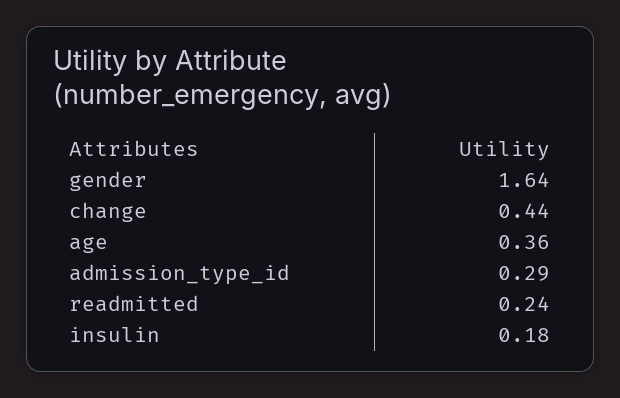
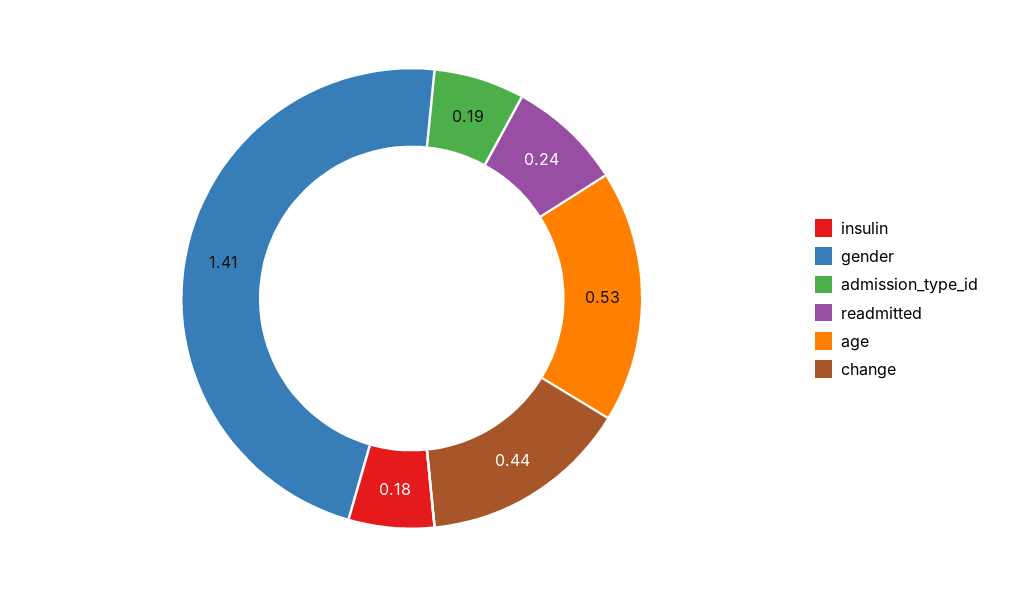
gender: 1.64 -> 1.41
age: 0.36 -> 0.53
admission_type_id: 0.29 -> 0.19

